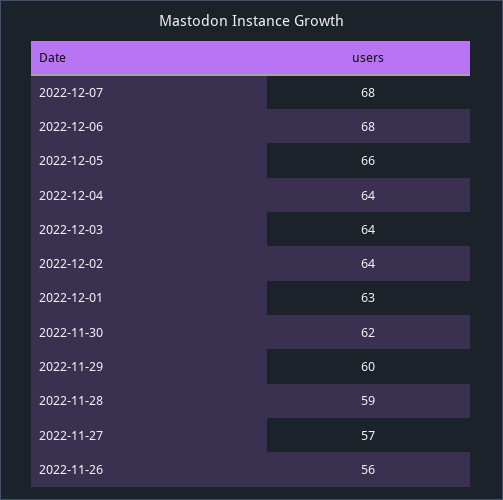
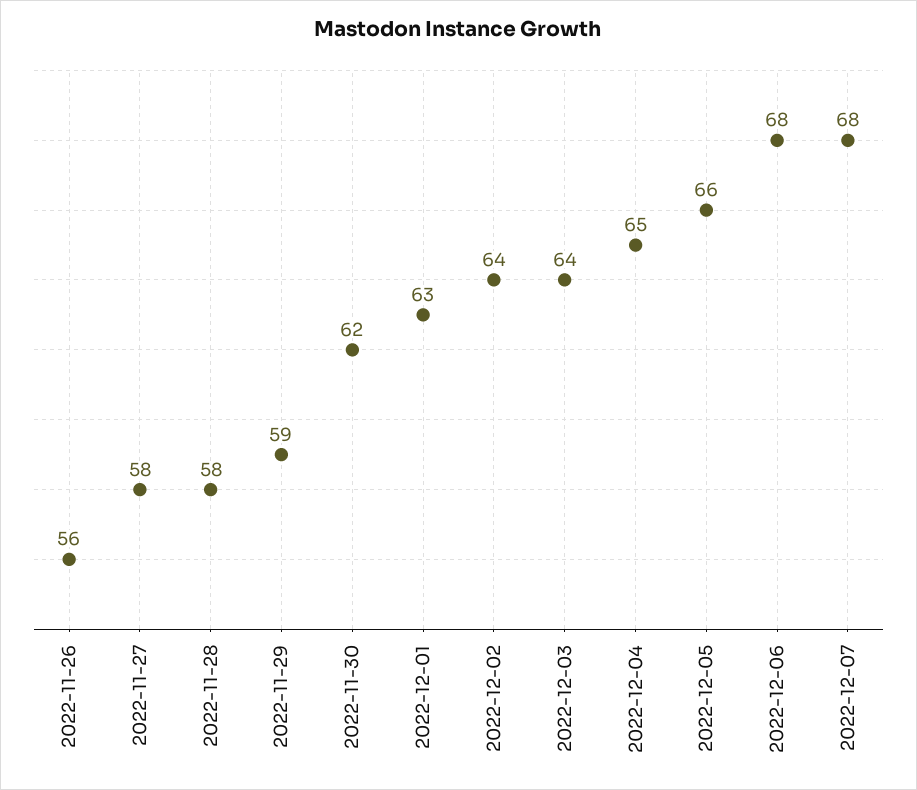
2022-12-04: 64 -> 65
2022-11-29: 60 -> 59
2022-11-28: 59 -> 58
2022-11-27: 57 -> 58

